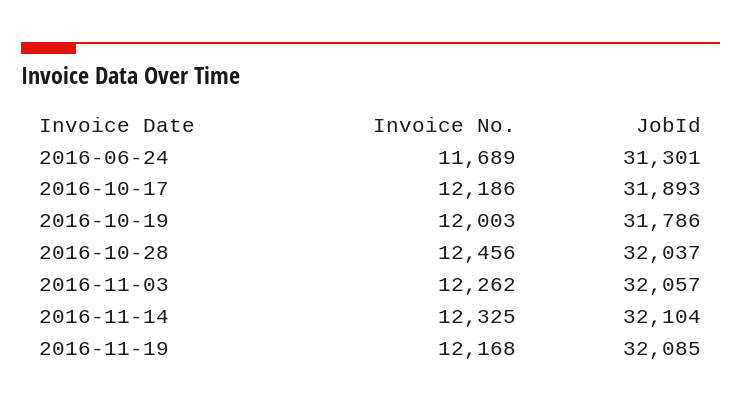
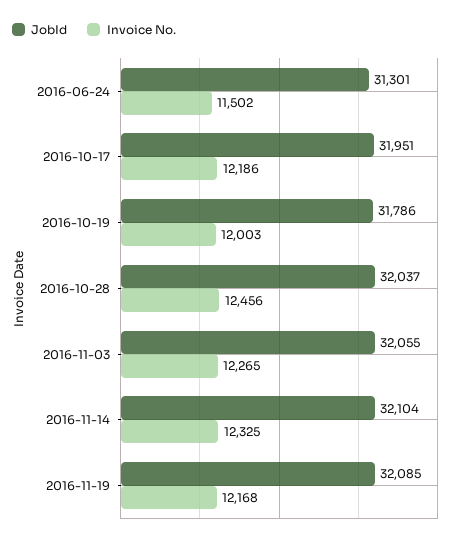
Invoice No., 2016-06-24: 11689 -> 11502
JobId, 2016-10-17: 31893 -> 31951
Invoice No., 2016-11-03: 12262 -> 12265
JobId, 2016-11-03: 32057 -> 32055

